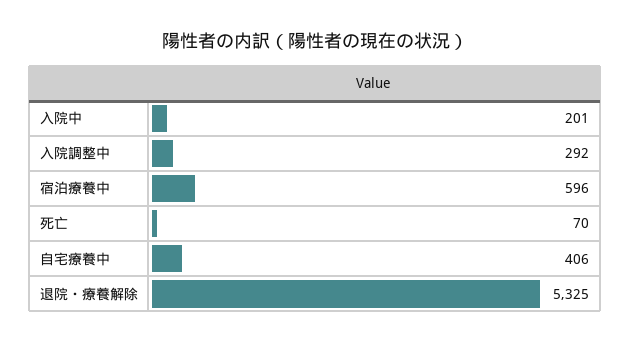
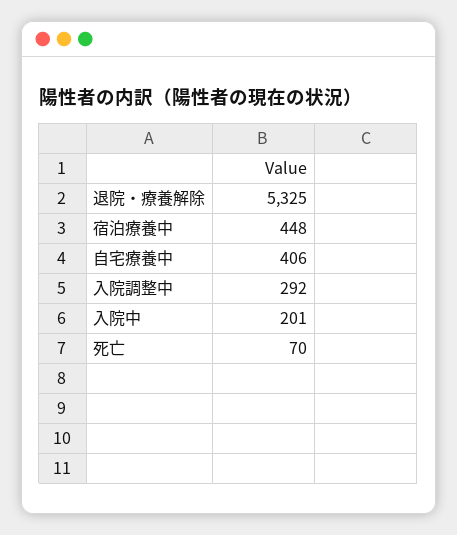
宿泊療養中: 596 -> 448

